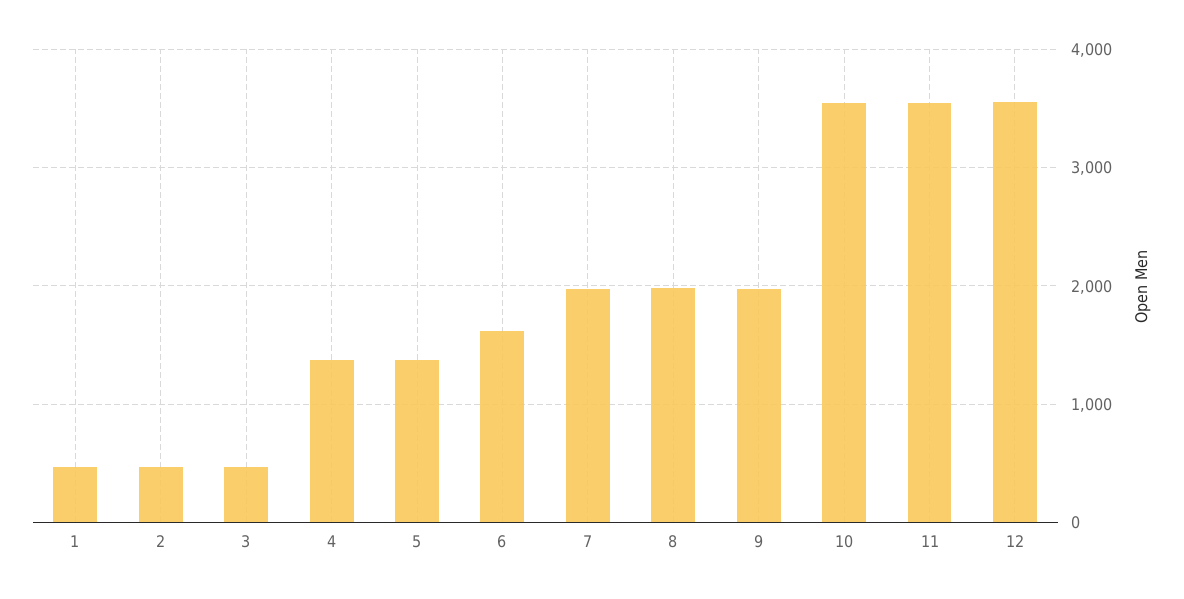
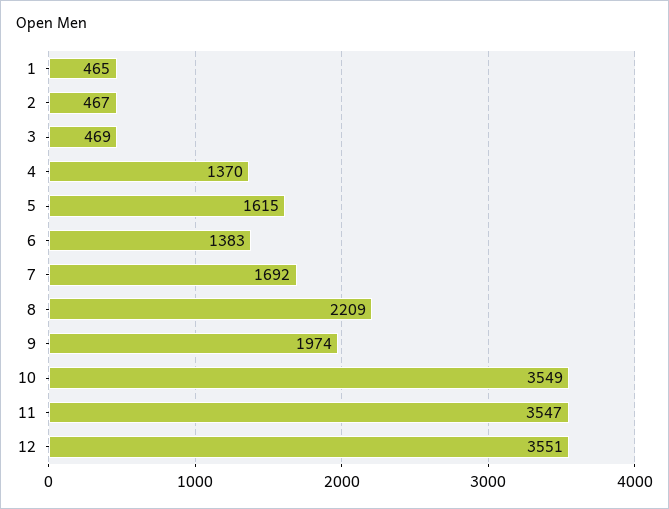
5: 1400 -> 1615
6: 1600 -> 1383
7: 2000 -> 1692
8: 2000 -> 2209

